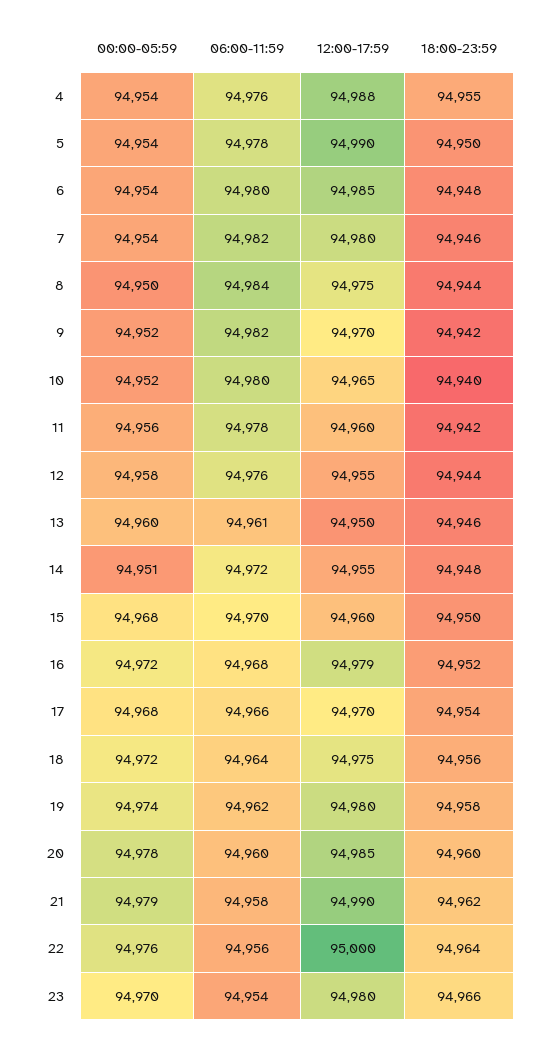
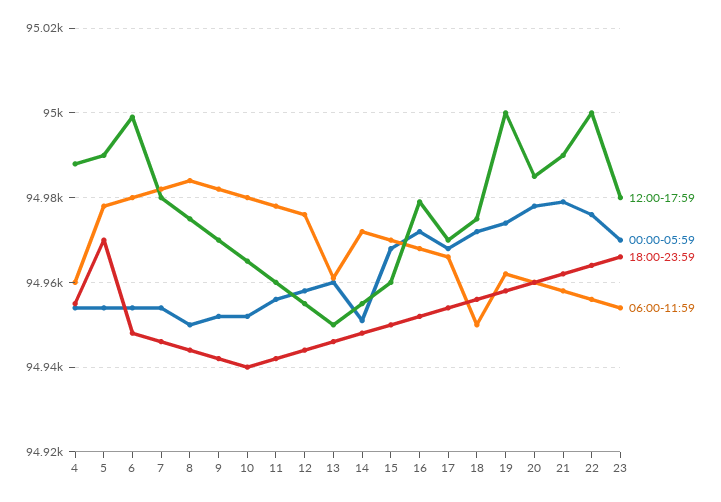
06:00-11:59, 4: 94976 -> 94960
18:00-23:59, 5: 94950 -> 94970
12:00-17:59, 6: 94985 -> 95000
06:00-11:59, 18: 94964 -> 94950
12:00-17:59, 19: 94980 -> 95000

